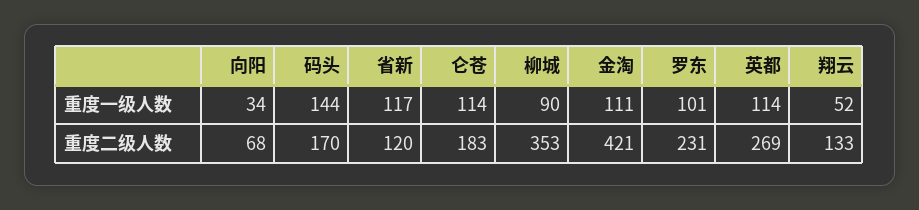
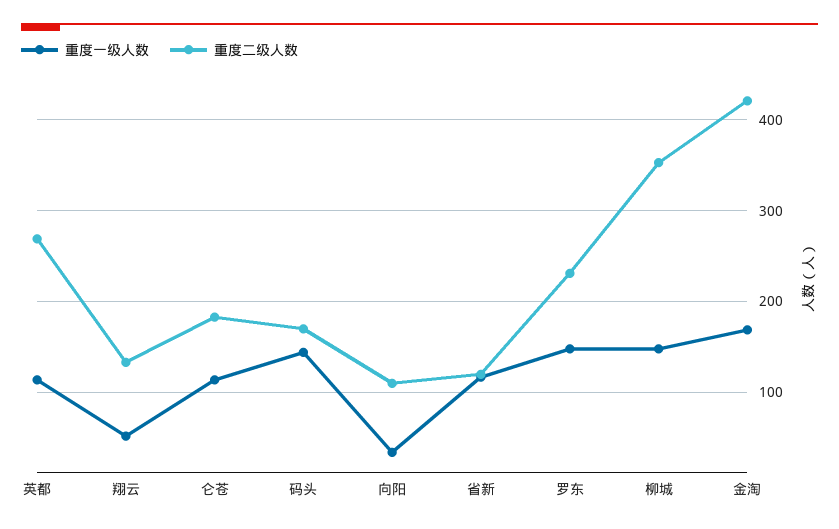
重度一级人数, 柳城: 90 -> 150
重度一级人数, 金淘: 111 -> 170
重度一级人数, 罗东: 101 -> 150
重度二级人数, 向阳: 68 -> 110

